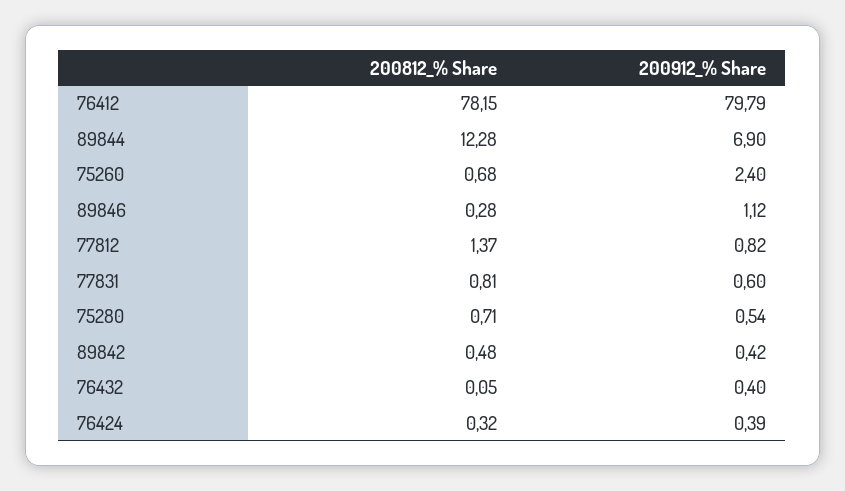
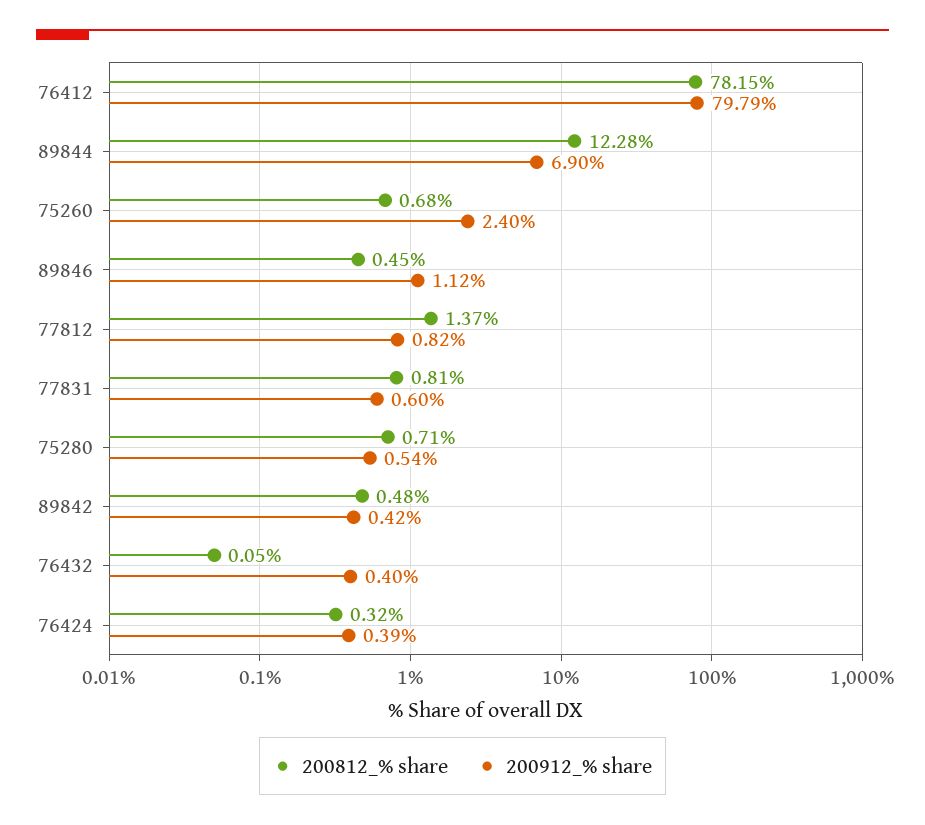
200812_% Share, 89846: 0.28 -> 0.45

